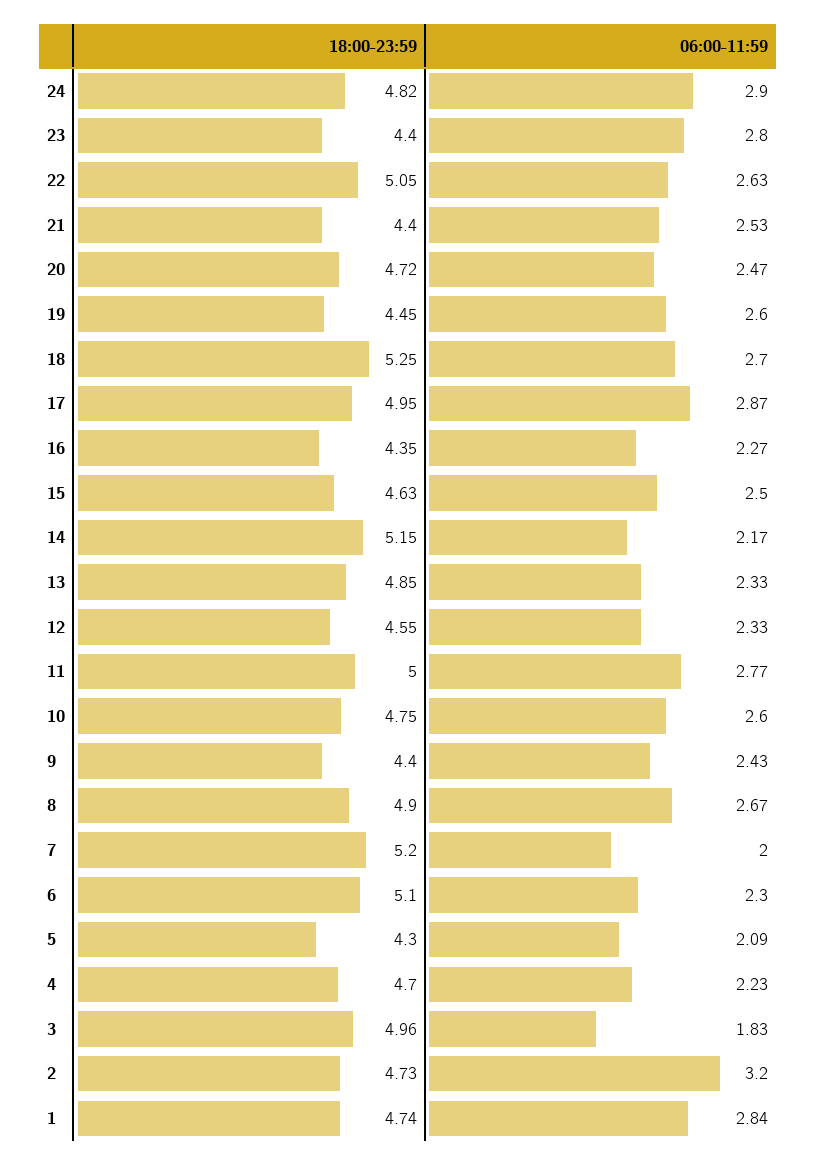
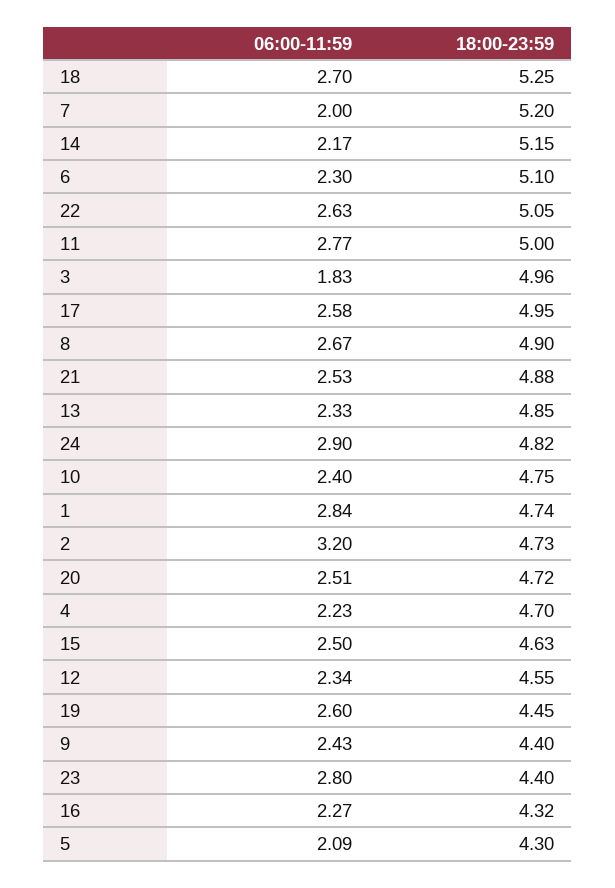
18:00-23:59, 21: 4.4 -> 4.88
06:00-11:59, 20: 2.47 -> 2.51
06:00-11:59, 17: 2.87 -> 2.58
18:00-23:59, 16: 4.35 -> 4.32
06:00-11:59, 12: 2.33 -> 2.34
06:00-11:59, 10: 2.6 -> 2.4

